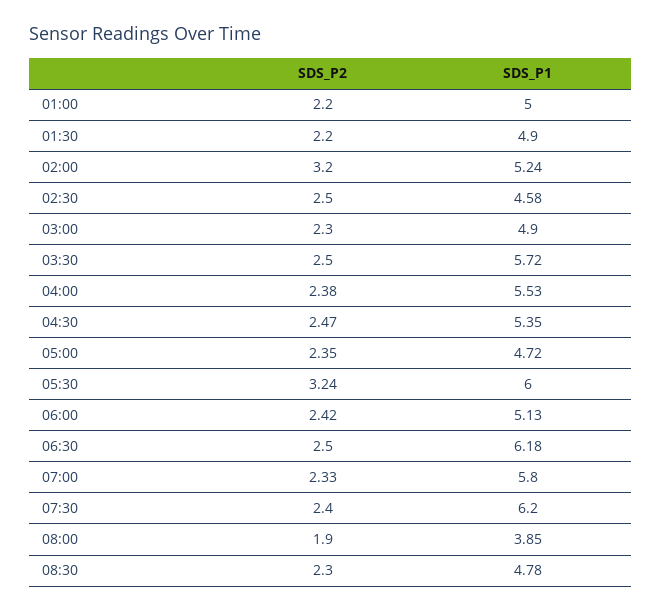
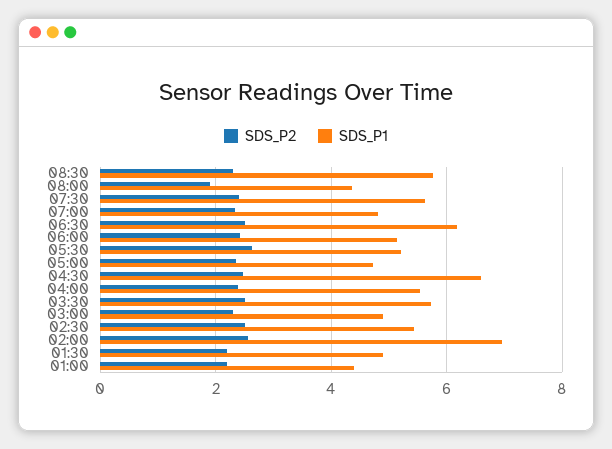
SDS_P1, 01:00: 5 -> 4.4
SDS_P2, 02:00: 3.2 -> 2.6
SDS_P1, 02:00: 5.24 -> 7
SDS_P1, 02:30: 4.58 -> 5.4
SDS_P1, 04:30: 5.35 -> 6.6
SDS_P2, 05:30: 3.24 -> 2.6
SDS_P1, 05:30: 6 -> 5.2
SDS_P1, 07:00: 5.8 -> 4.8
SDS_P1, 07:30: 6.2 -> 5.6
SDS_P1, 08:00: 3.85 -> 4.4
SDS_P1, 08:30: 4.78 -> 5.8

